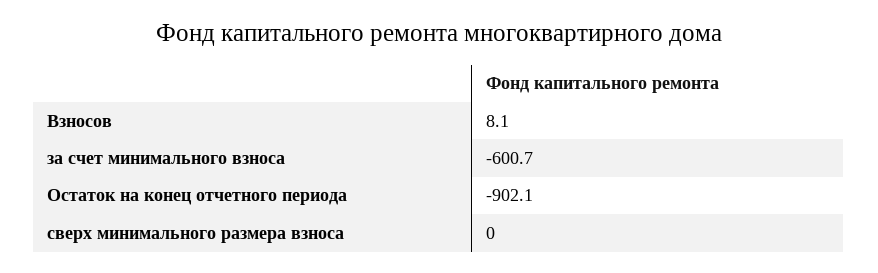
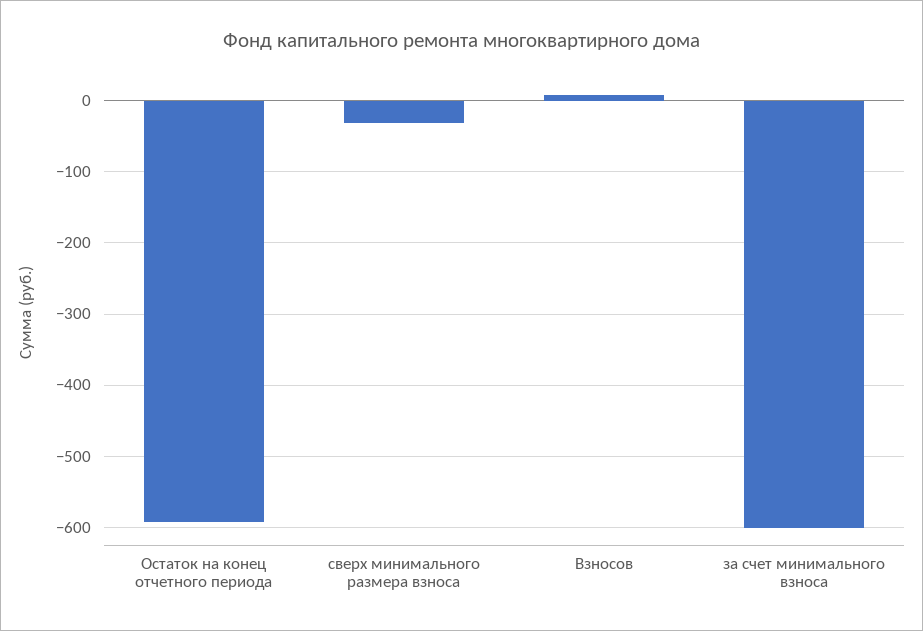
Остаток на конец отчетного периода: -902.1 -> -590
сверх минимального размера взноса: 0 -> -30

